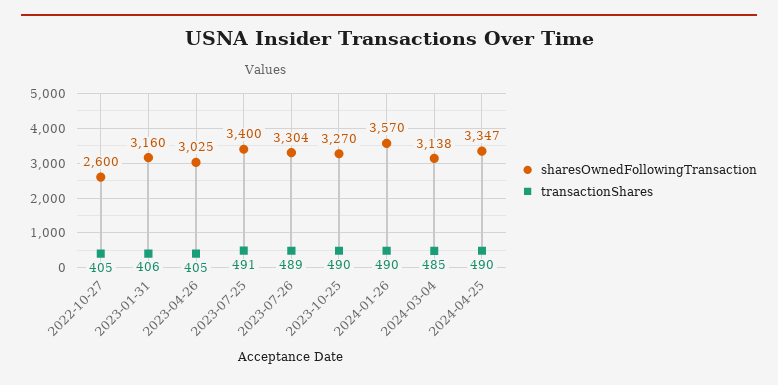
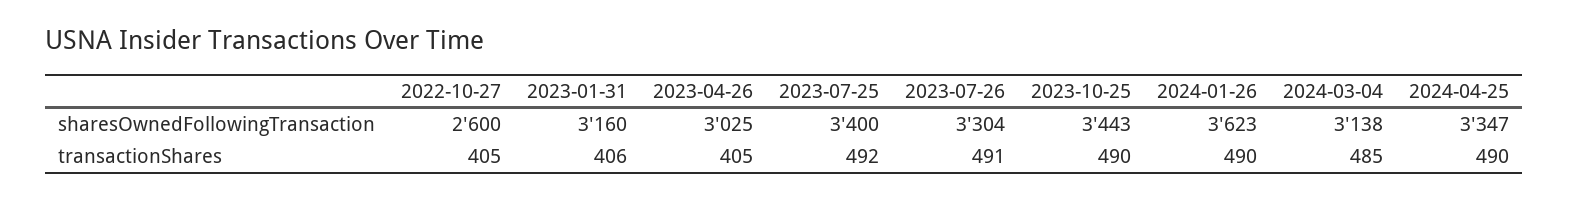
transactionShares, 2023-07-25: 491 -> 492
transactionShares, 2023-07-26: 489 -> 491
sharesOwnedFollowingTransaction, 2023-10-25: 3270 -> 3443
sharesOwnedFollowingTransaction, 2024-01-26: 3570 -> 3623

